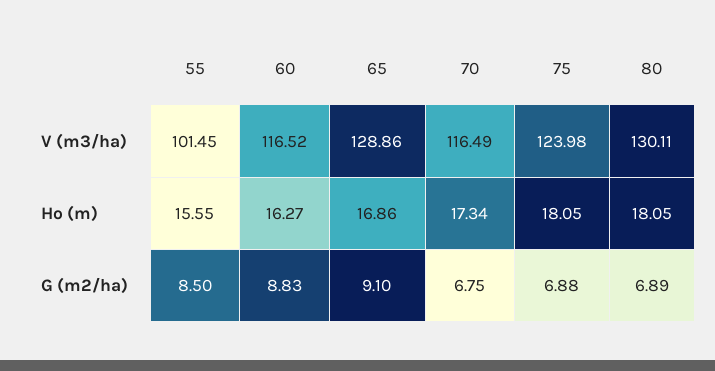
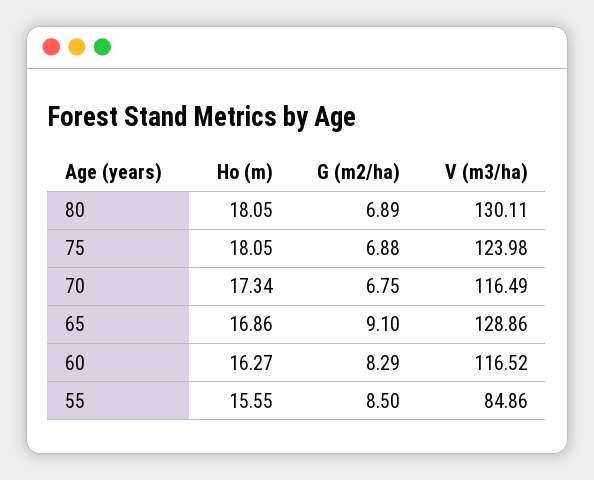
55, V (m3/ha): 101.45 -> 84.86
60, G (m2/ha): 8.83 -> 8.29

